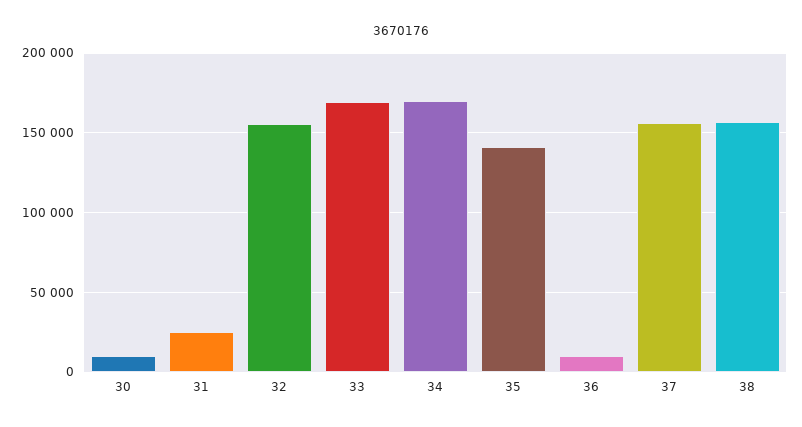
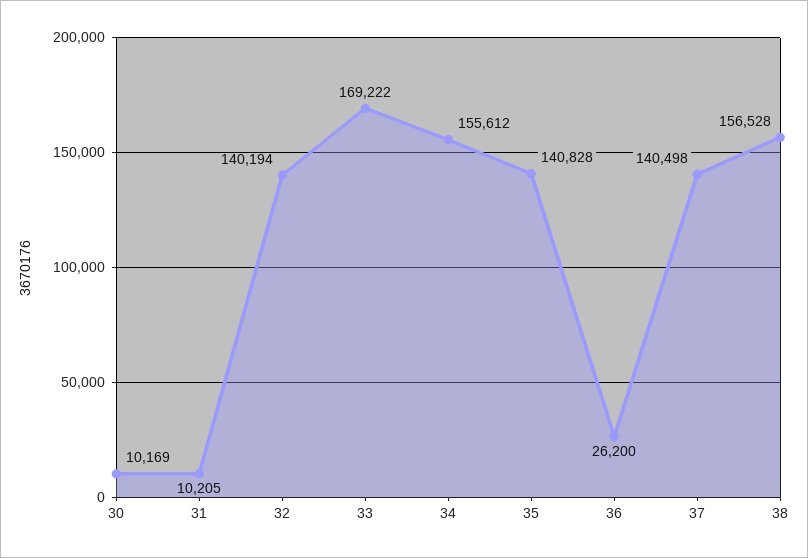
31: 25000 -> 10205
32: 155000 -> 140194
34: 170000 -> 155612
36: 10000 -> 26200
37: 155000 -> 140498

